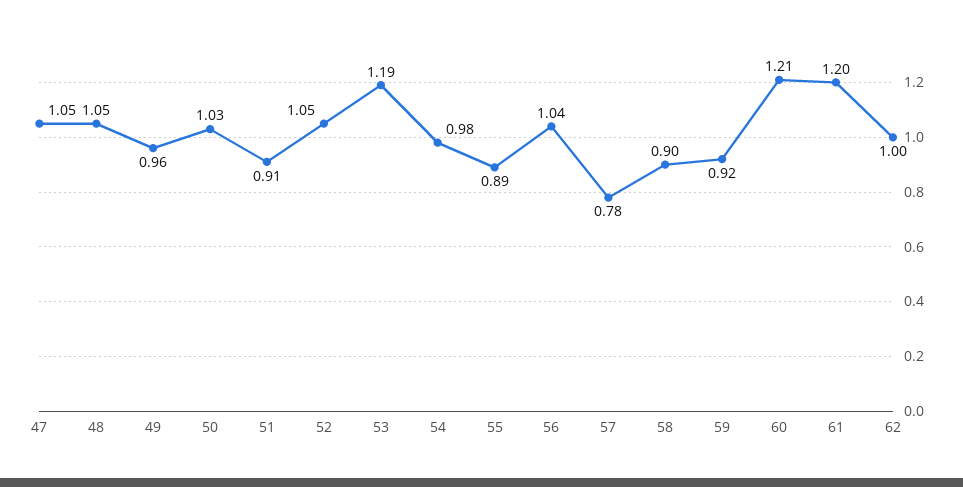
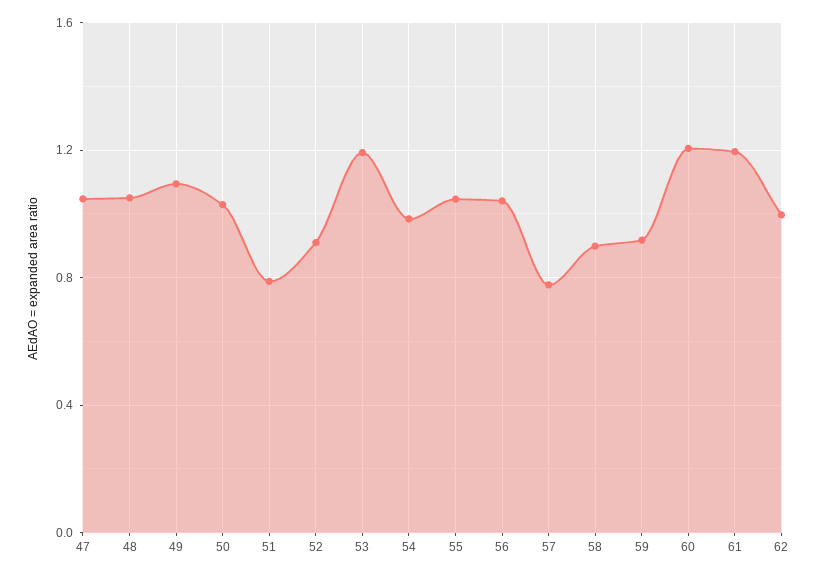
49: 0.96 -> 1.1
51: 0.91 -> 0.8
52: 1.05 -> 0.9
55: 0.89 -> 1.05

